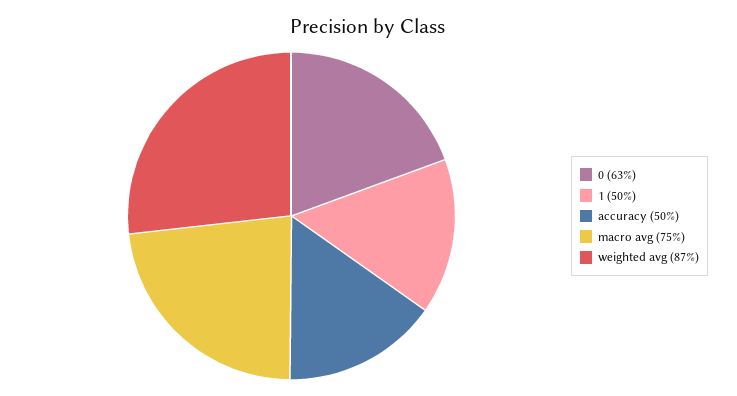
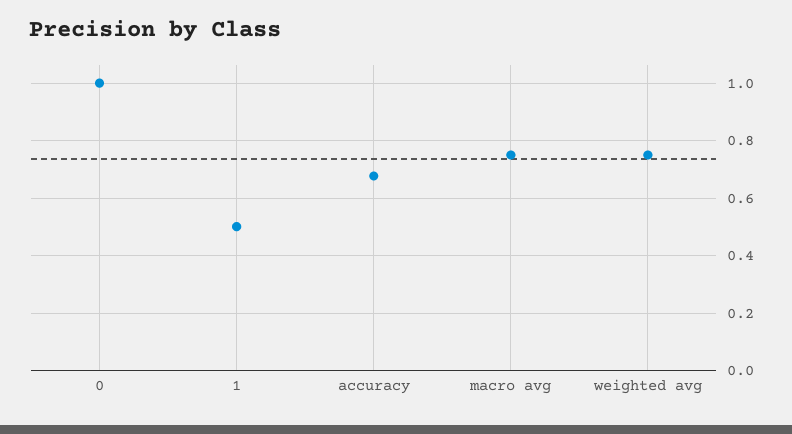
0: 0.63 -> 1
accuracy: 0.5 -> 0.675
weighted avg: 0.87 -> 0.75

